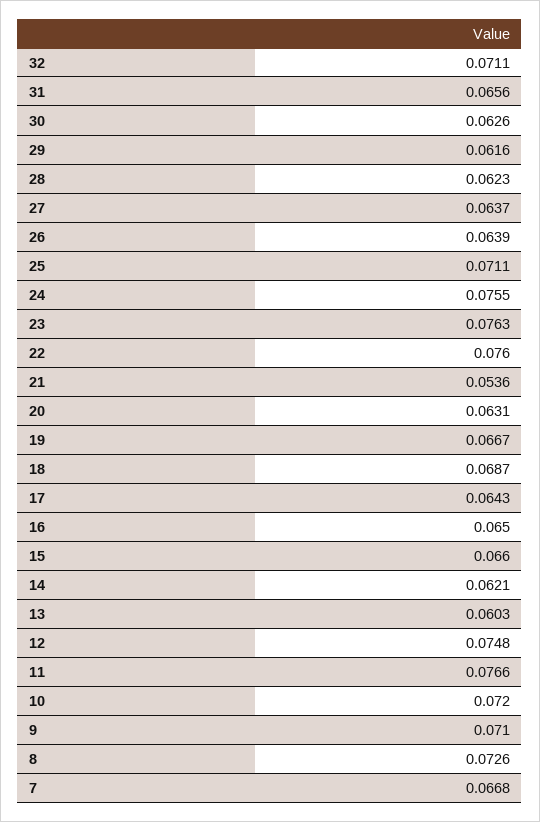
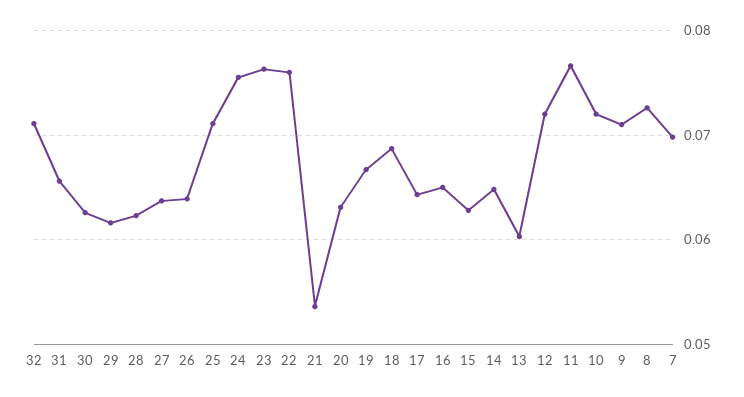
15: 0.066 -> 0.063
14: 0.0621 -> 0.065
12: 0.0748 -> 0.072
7: 0.0668 -> 0.07

